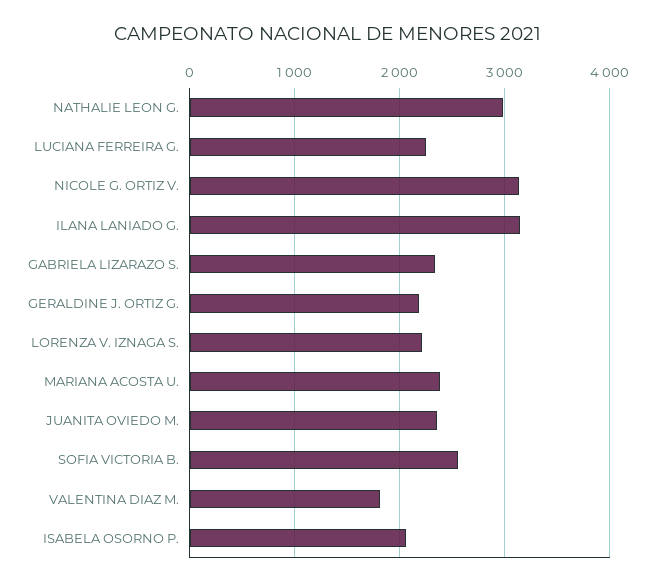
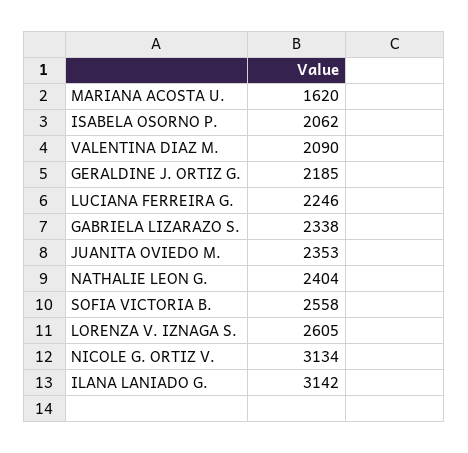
NATHALIE LEON G.: 3000 -> 2404
LORENZA V. IZNAGA S.: 2200 -> 2605
MARIANA ACOSTA U.: 2400 -> 1620
VALENTINA DIAZ M.: 1800 -> 2090

